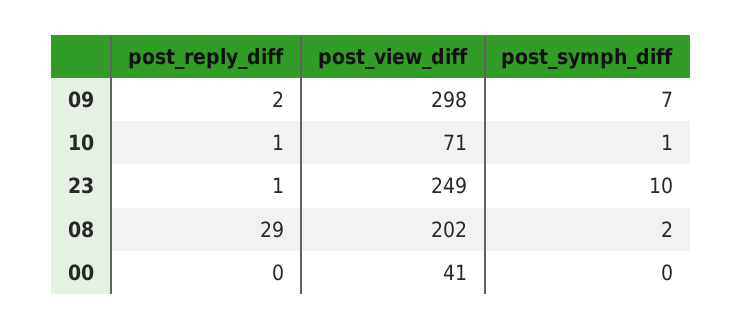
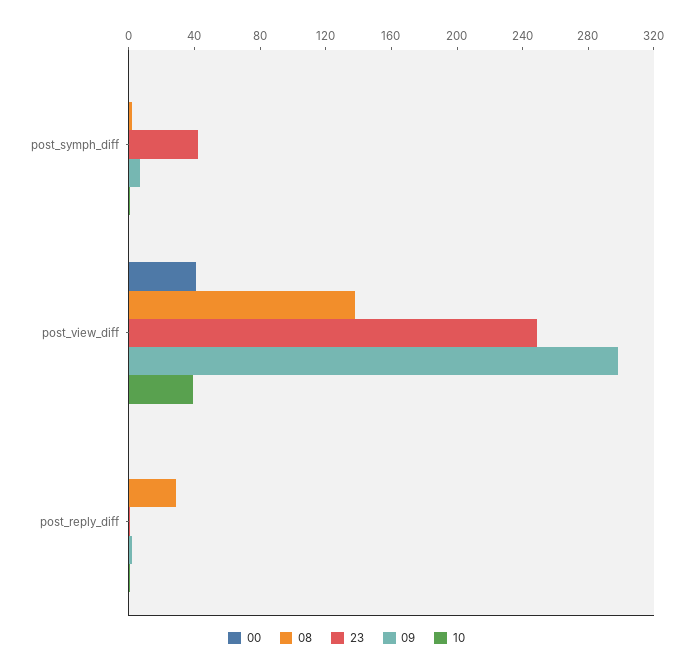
10, post_view_diff: 71 -> 40
23, post_symph_diff: 10 -> 40
08, post_view_diff: 202 -> 140

